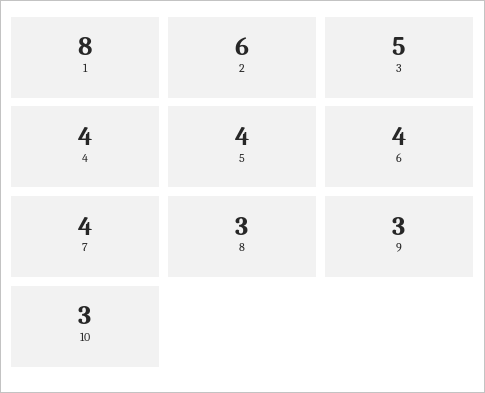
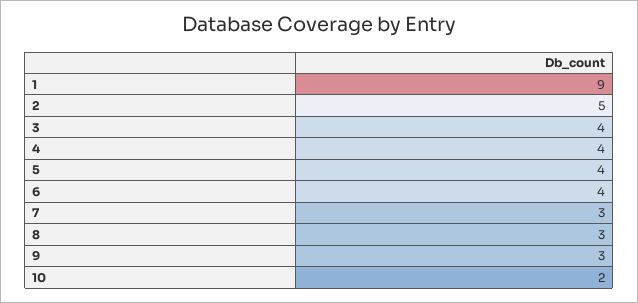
1: 8 -> 9
2: 6 -> 5
3: 5 -> 4
7: 4 -> 3
10: 3 -> 2

